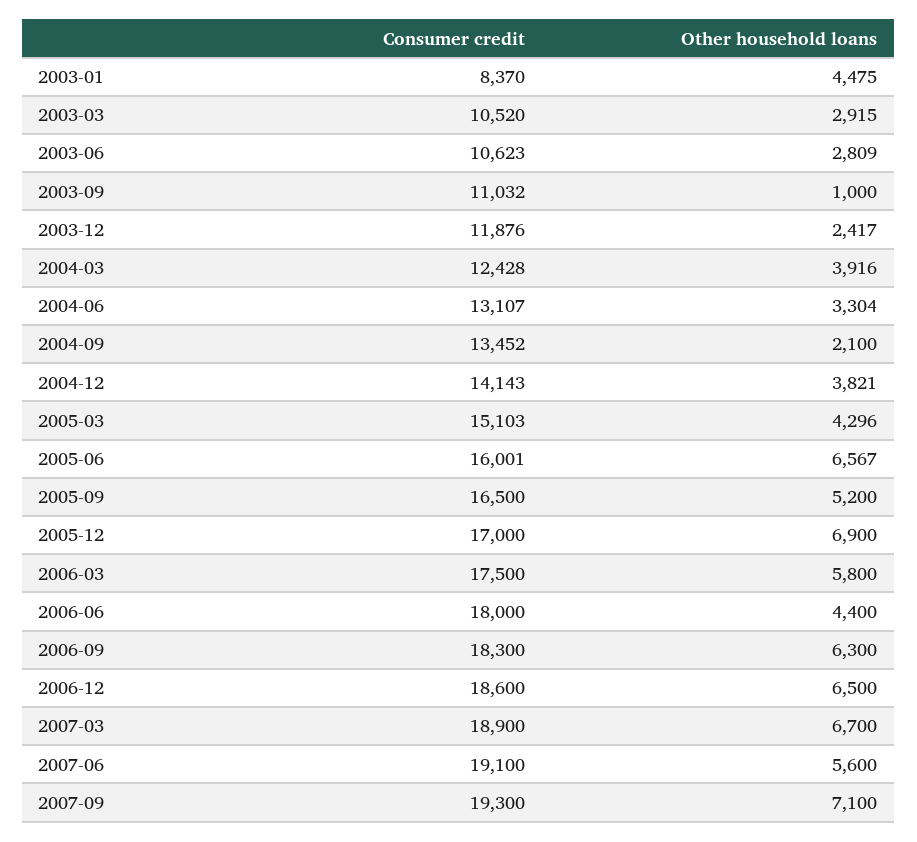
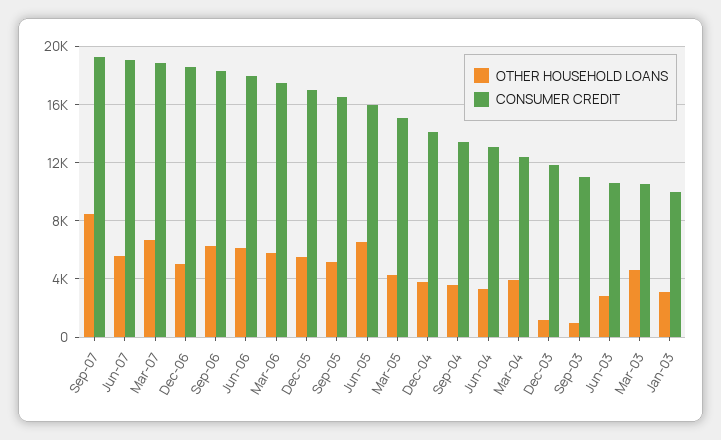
Consumer credit, 2003-01: 8370 -> 10000
Other household loans, 2003-01: 4475 -> 3000
Other household loans, 2003-03: 2915 -> 4500
Other household loans, 2003-12: 2417 -> 1000
Other household loans, 2004-09: 2100 -> 3500
Other household loans, 2005-12: 6900 -> 5500
Other household loans, 2006-06: 4400 -> 6000
Other household loans, 2006-12: 6500 -> 5000
Other household loans, 2007-09: 7100 -> 8500

